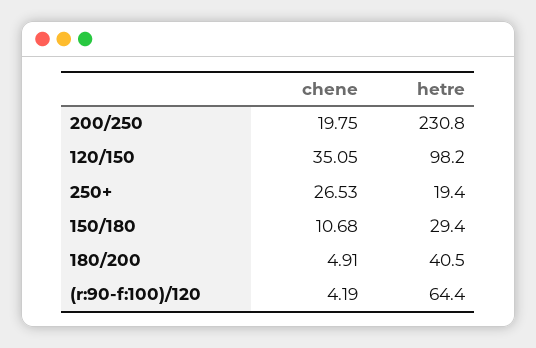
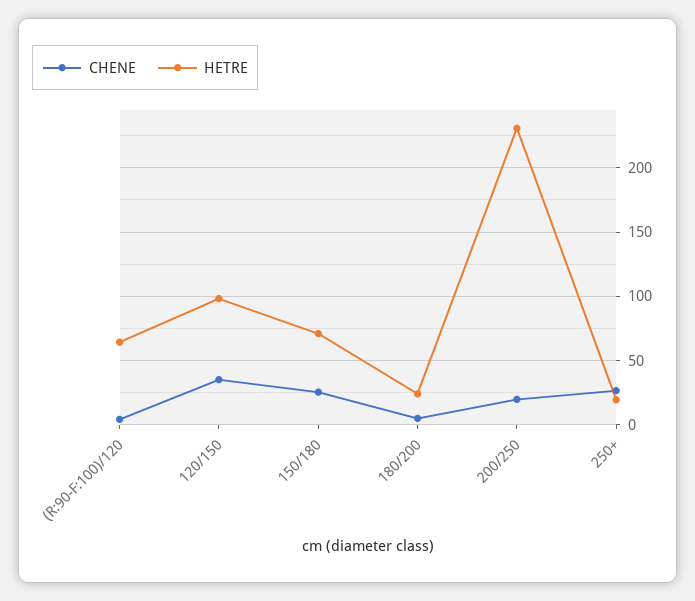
chene, 150/180: 10.68 -> 25
hetre, 150/180: 29.4 -> 70
hetre, 180/200: 40.5 -> 25

